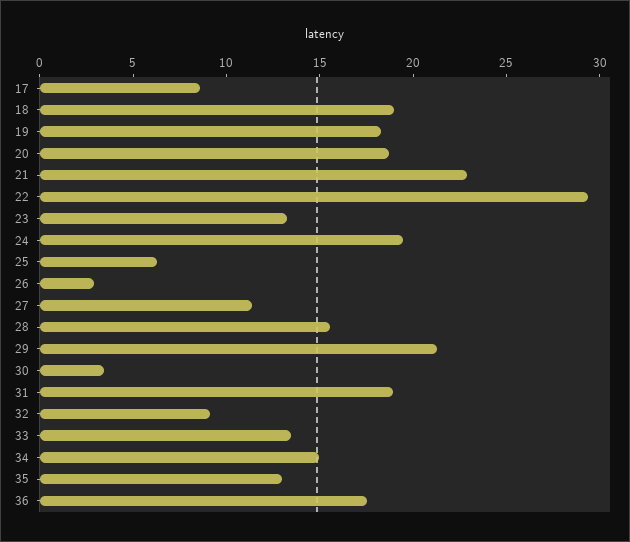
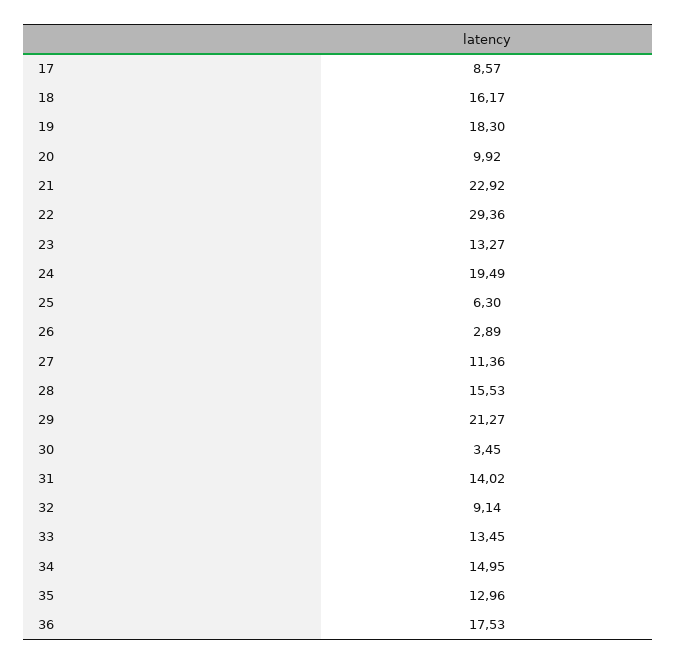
18: 19 -> 16.17
20: 19 -> 9.92
31: 19 -> 14.02

